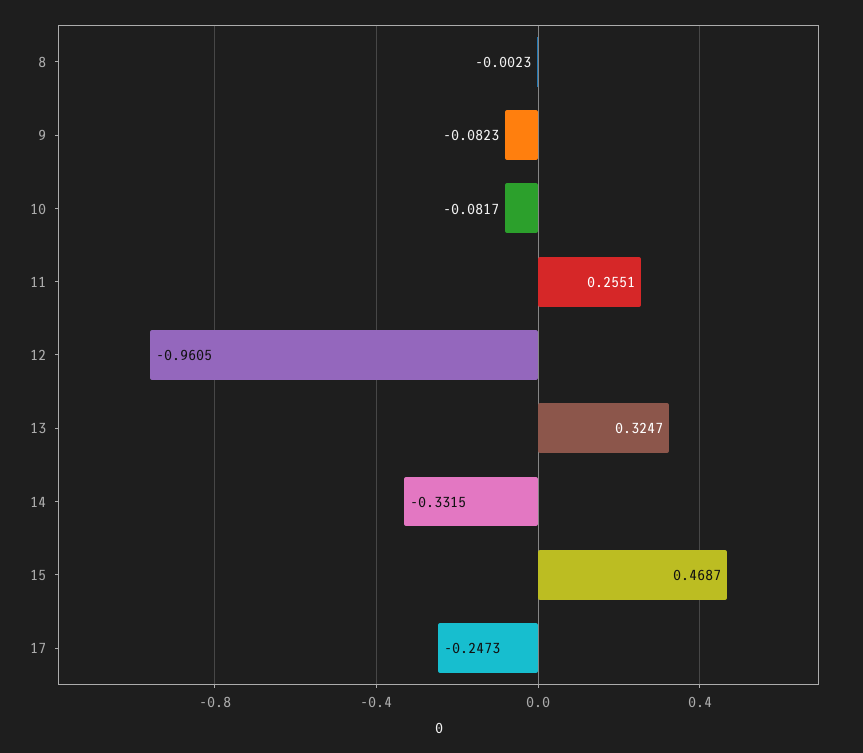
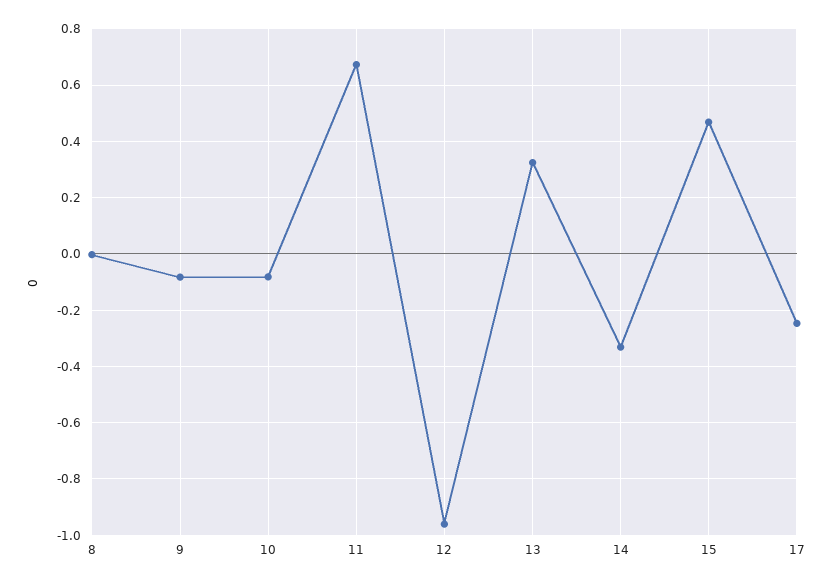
11: 0.2551 -> 0.675

